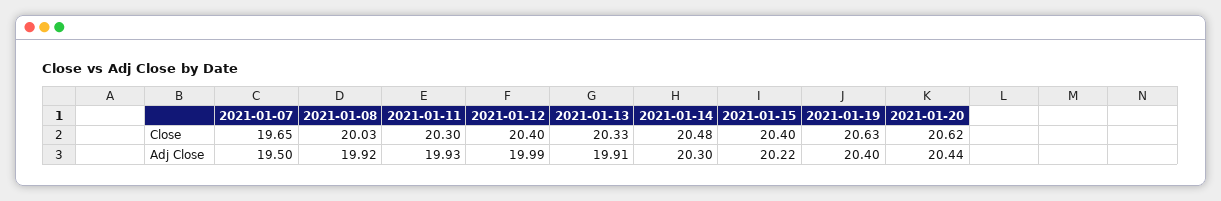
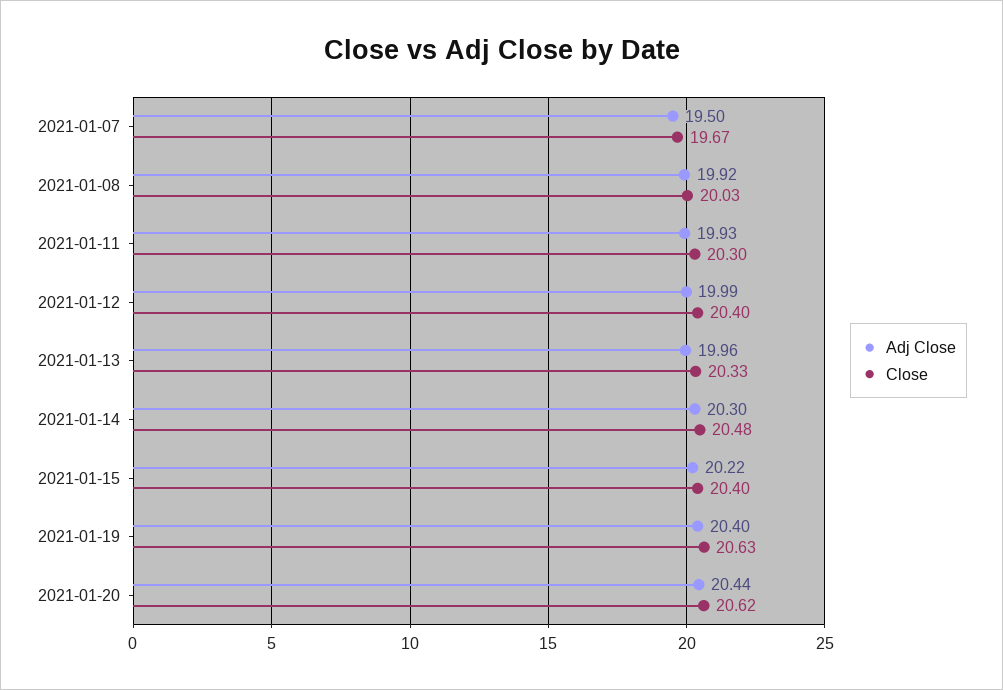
Close, 2021-01-07: 19.65 -> 19.67
Adj Close, 2021-01-13: 19.91 -> 19.96

